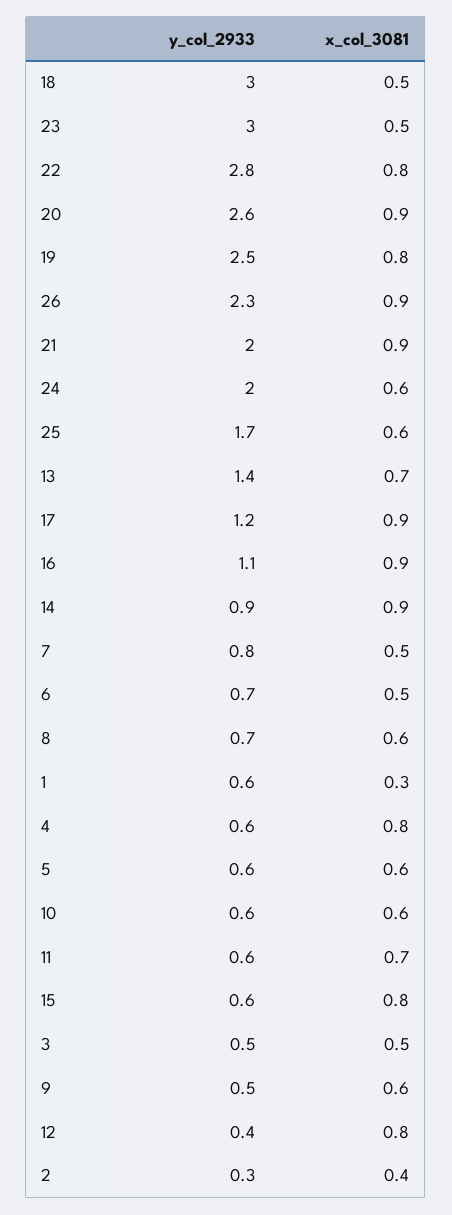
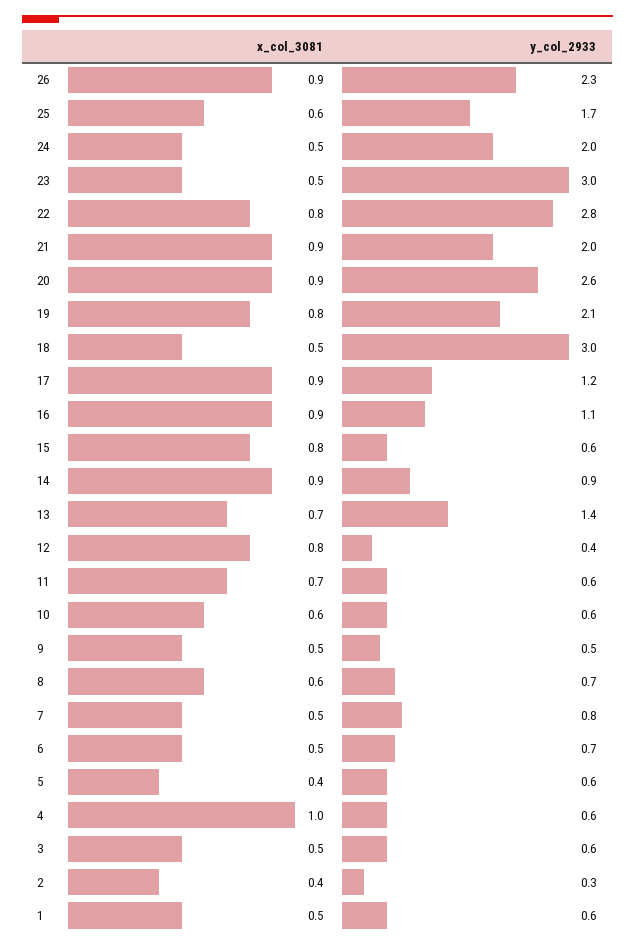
y_col_2933, 19: 2.5 -> 2.1
x_col_3081, 24: 0.6 -> 0.5
x_col_3081, 1: 0.3 -> 0.5
x_col_3081, 4: 0.8 -> 1
x_col_3081, 5: 0.6 -> 0.4
y_col_2933, 3: 0.5 -> 0.6
x_col_3081, 9: 0.6 -> 0.5

